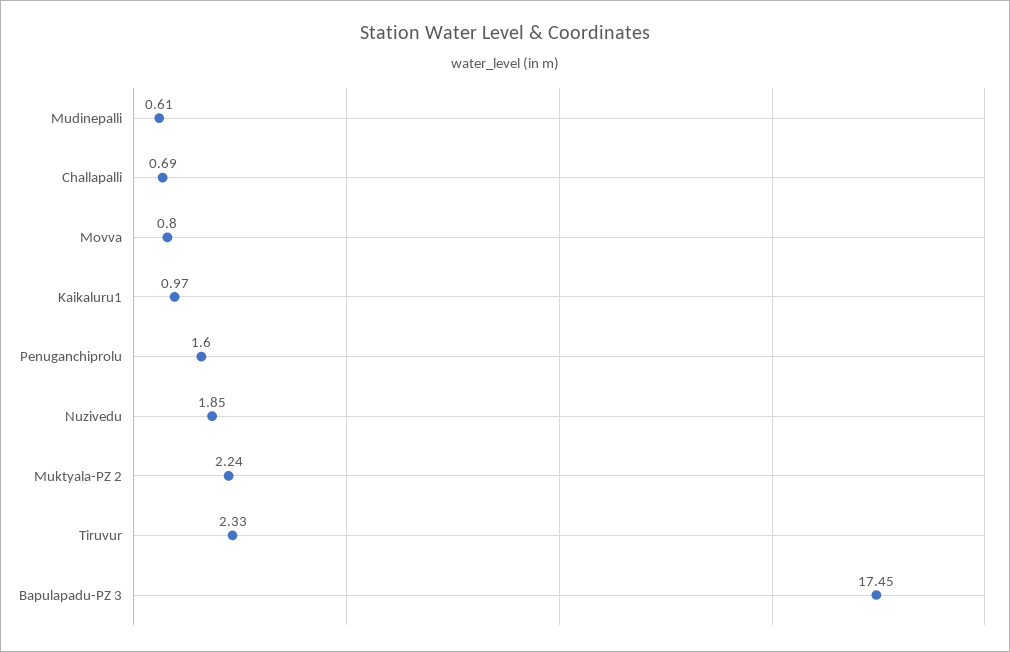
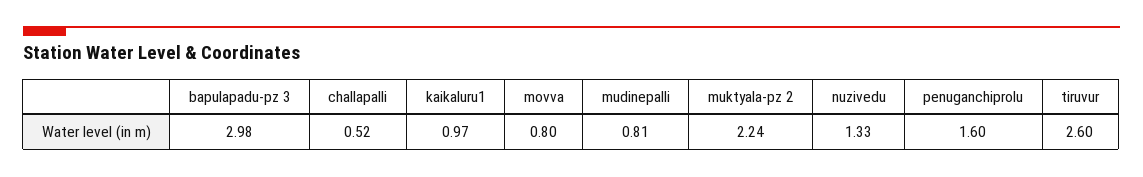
Mudinepalli: 0.61 -> 0.81
Challapalli: 0.69 -> 0.52
Nuzivedu: 1.85 -> 1.33
Tiruvur: 2.33 -> 2.6
Bapulapadu-PZ 3: 17.45 -> 2.98

